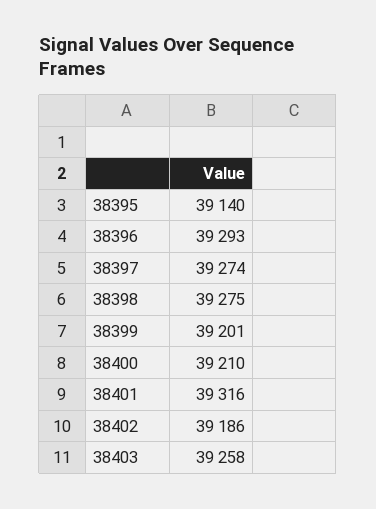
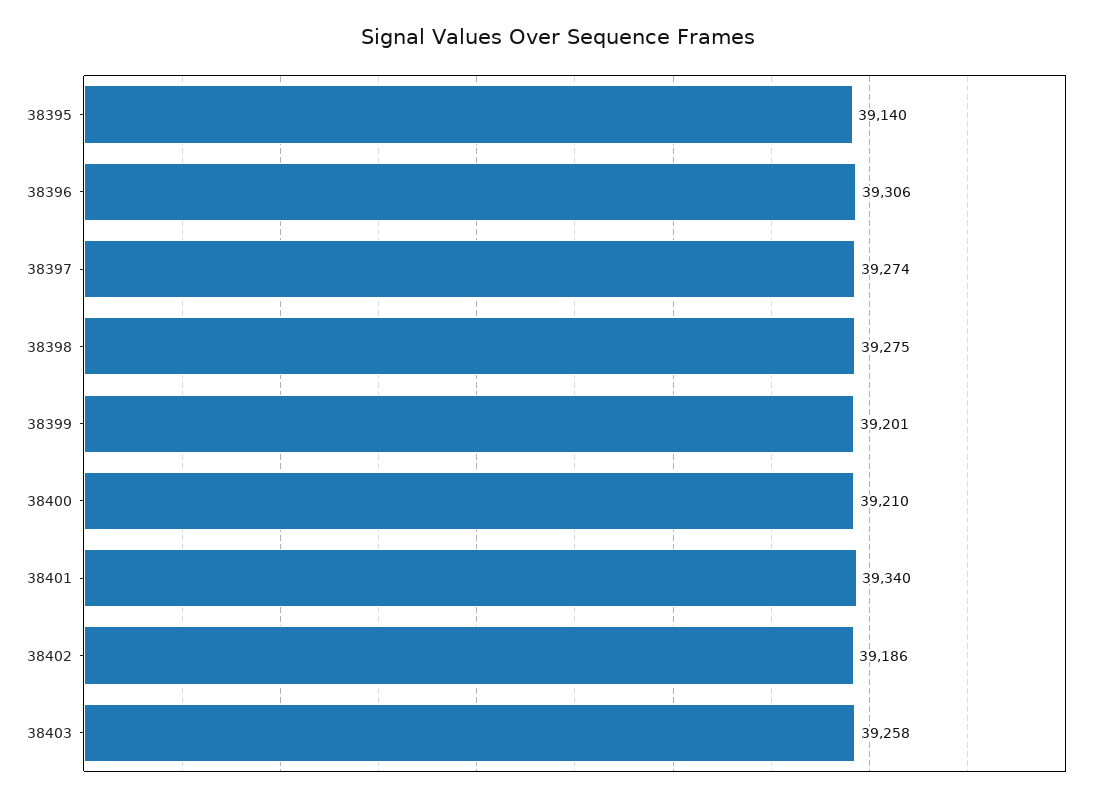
38396: 39293 -> 39306
38401: 39316 -> 39340

